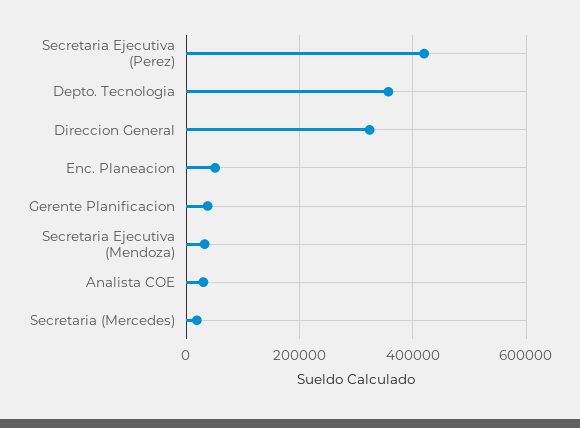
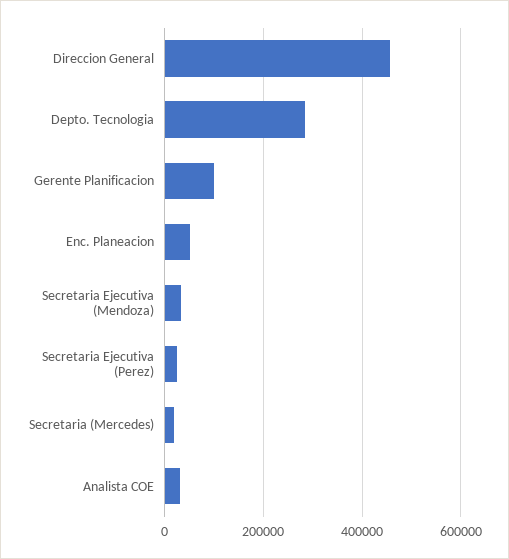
Secretaria Ejecutiva (Perez): 420000 -> 20000
Depto. Tecnologia: 360000 -> 280000
Direccion General: 320000 -> 460000
Gerente Planificacion: 40000 -> 100000

